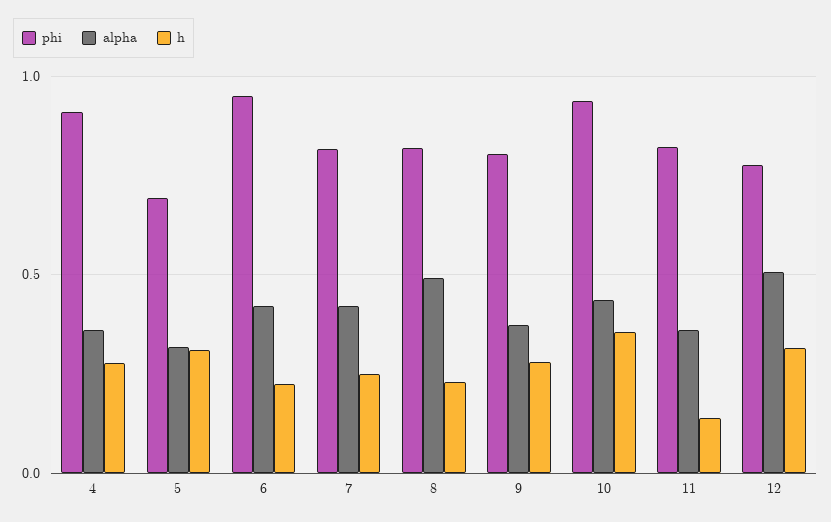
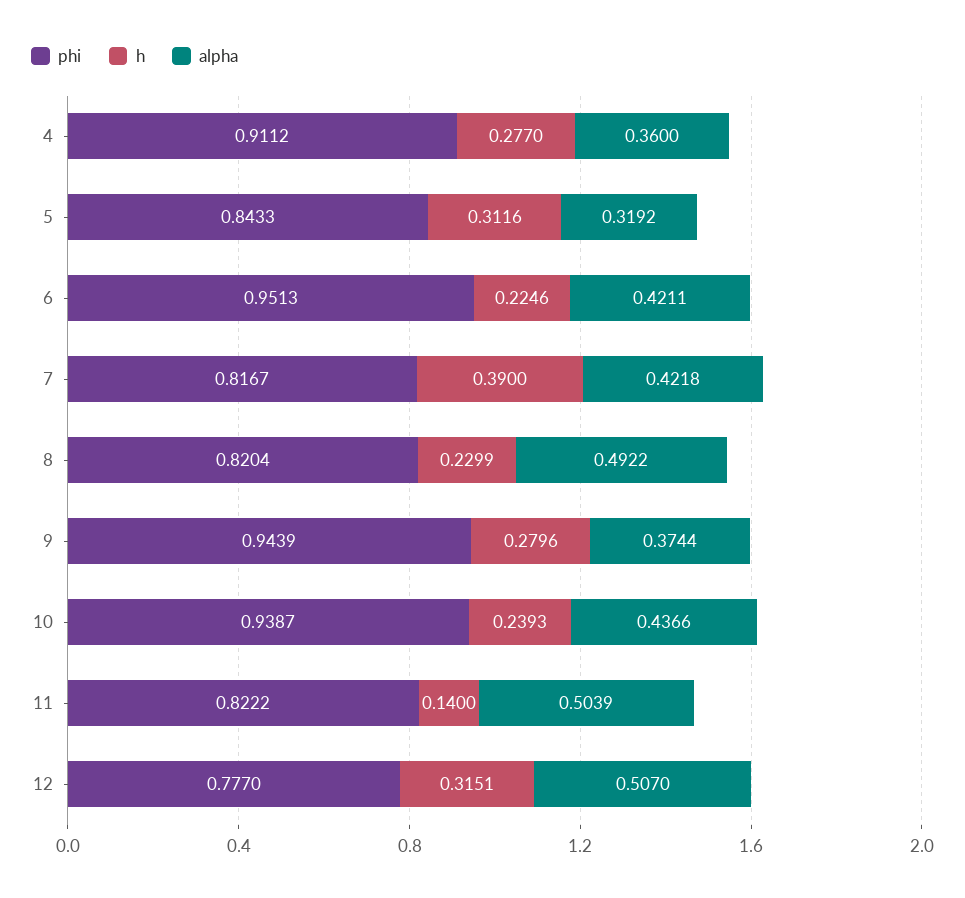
phi, 5: 0.7 -> 0.8433
h, 7: 0.25 -> 0.39
phi, 9: 0.8 -> 0.9439
h, 10: 0.35 -> 0.2393
alpha, 11: 0.35 -> 0.5039

